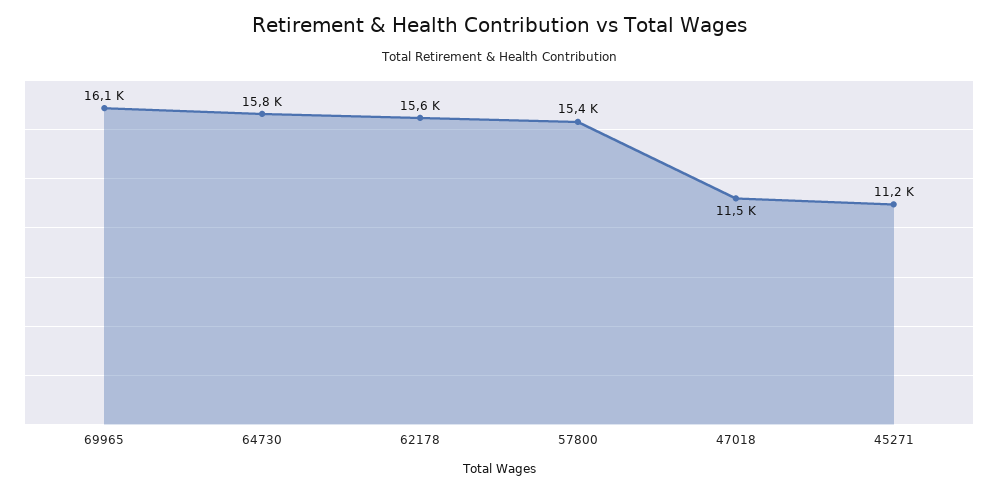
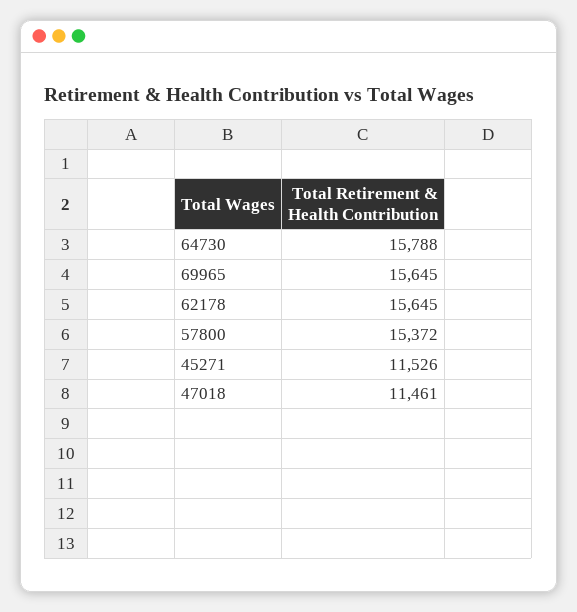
69965: 16100 -> 15645
45271: 11200 -> 11526

